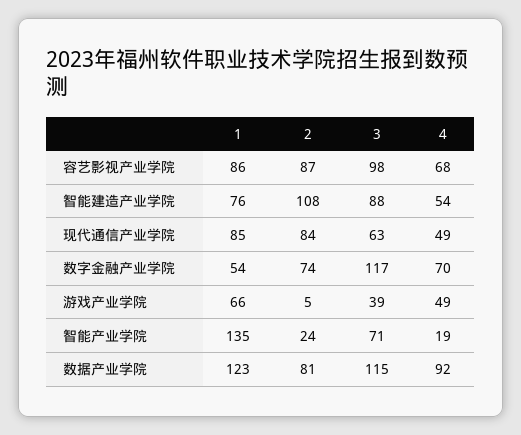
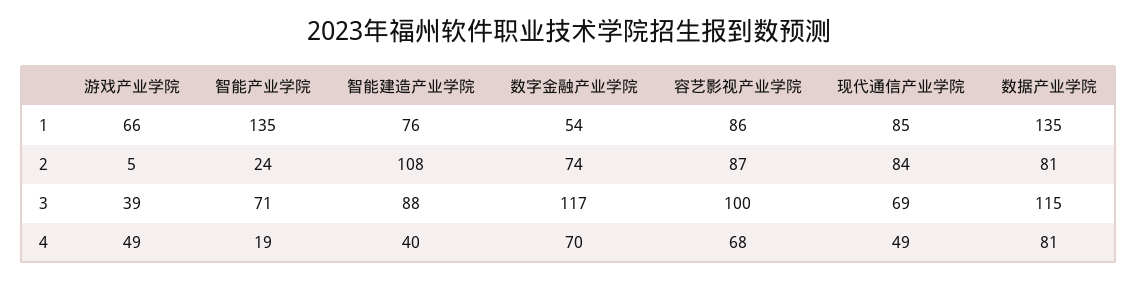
3, 容艺影视产业学院: 98 -> 100
4, 智能建造产业学院: 54 -> 40
3, 现代通信产业学院: 63 -> 69
1, 数据产业学院: 123 -> 135
4, 数据产业学院: 92 -> 81

